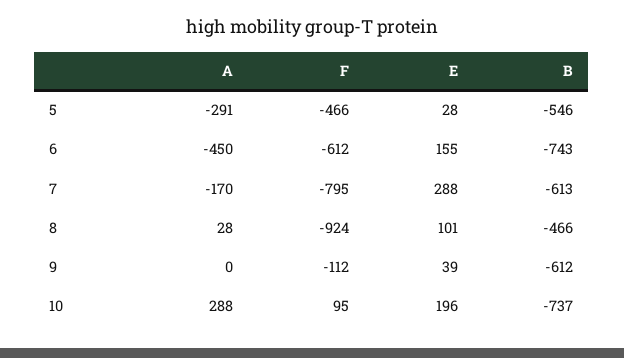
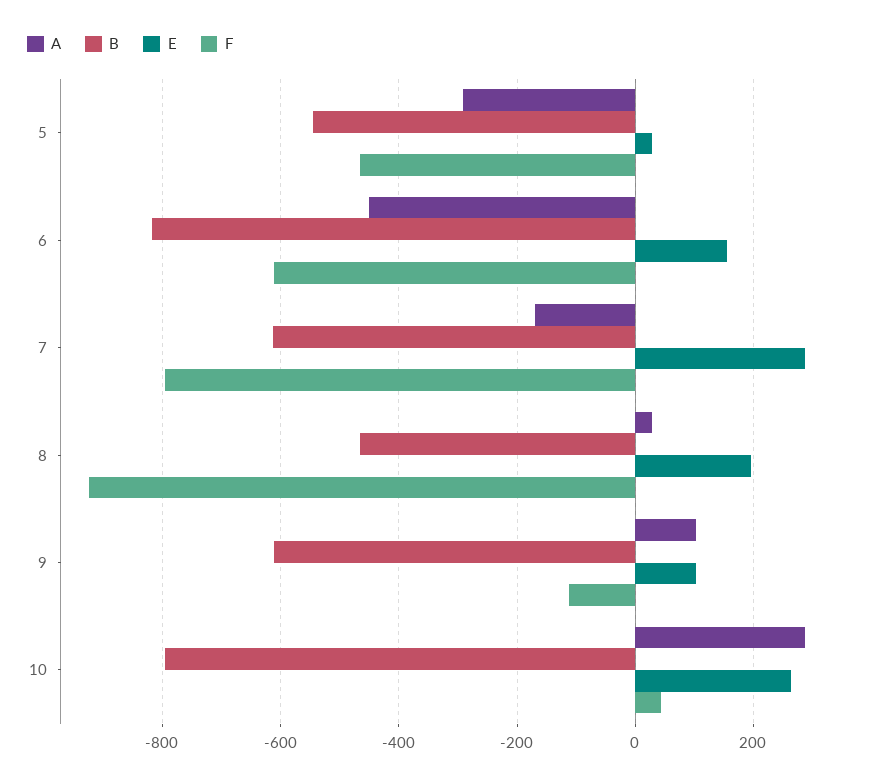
B, 6: -743 -> -820
E, 8: 101 -> 200
A, 9: 0 -> 100
E, 9: 39 -> 100
F, 10: 95 -> 40
E, 10: 196 -> 260
B, 10: -737 -> -800

